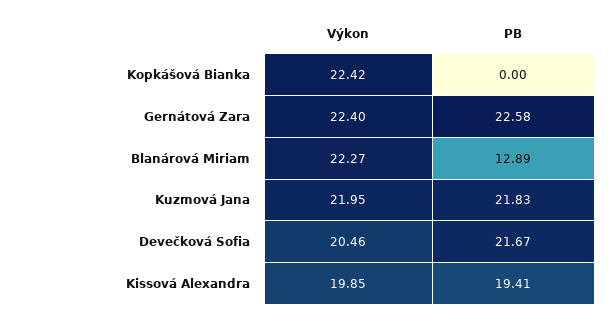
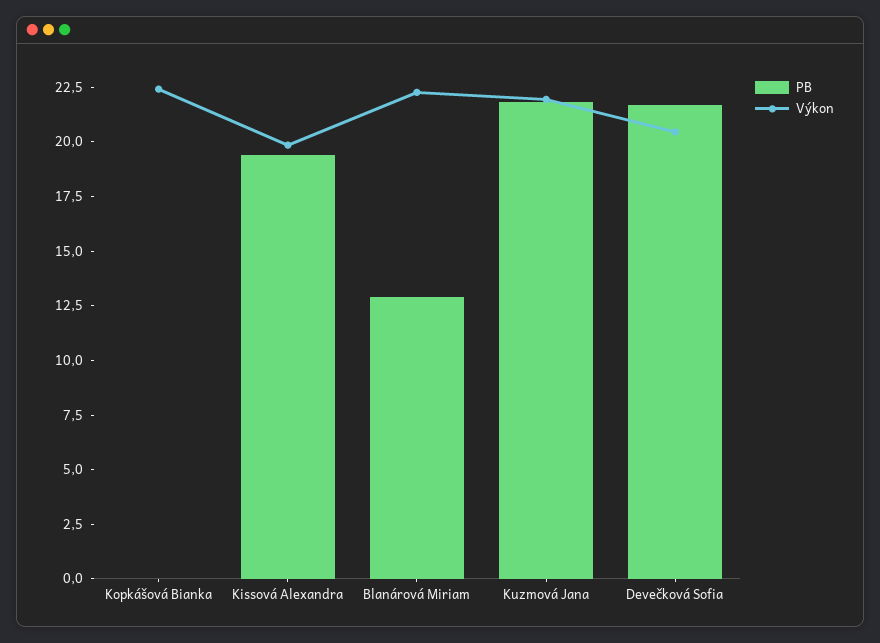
Výkon, Gernátová Zara: 22.4 -> none
PB, Gernátová Zara: 22.58 -> none

